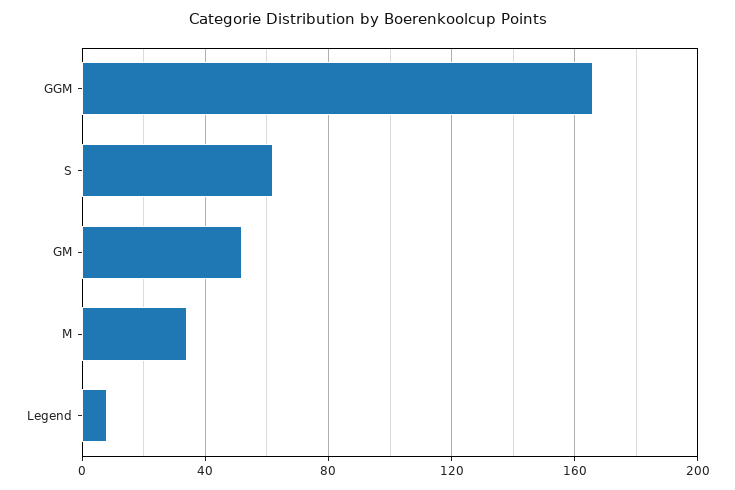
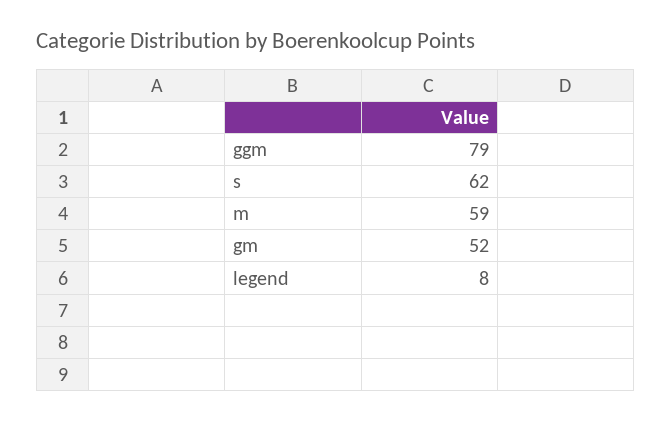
GGM: 165 -> 79
M: 35 -> 59

